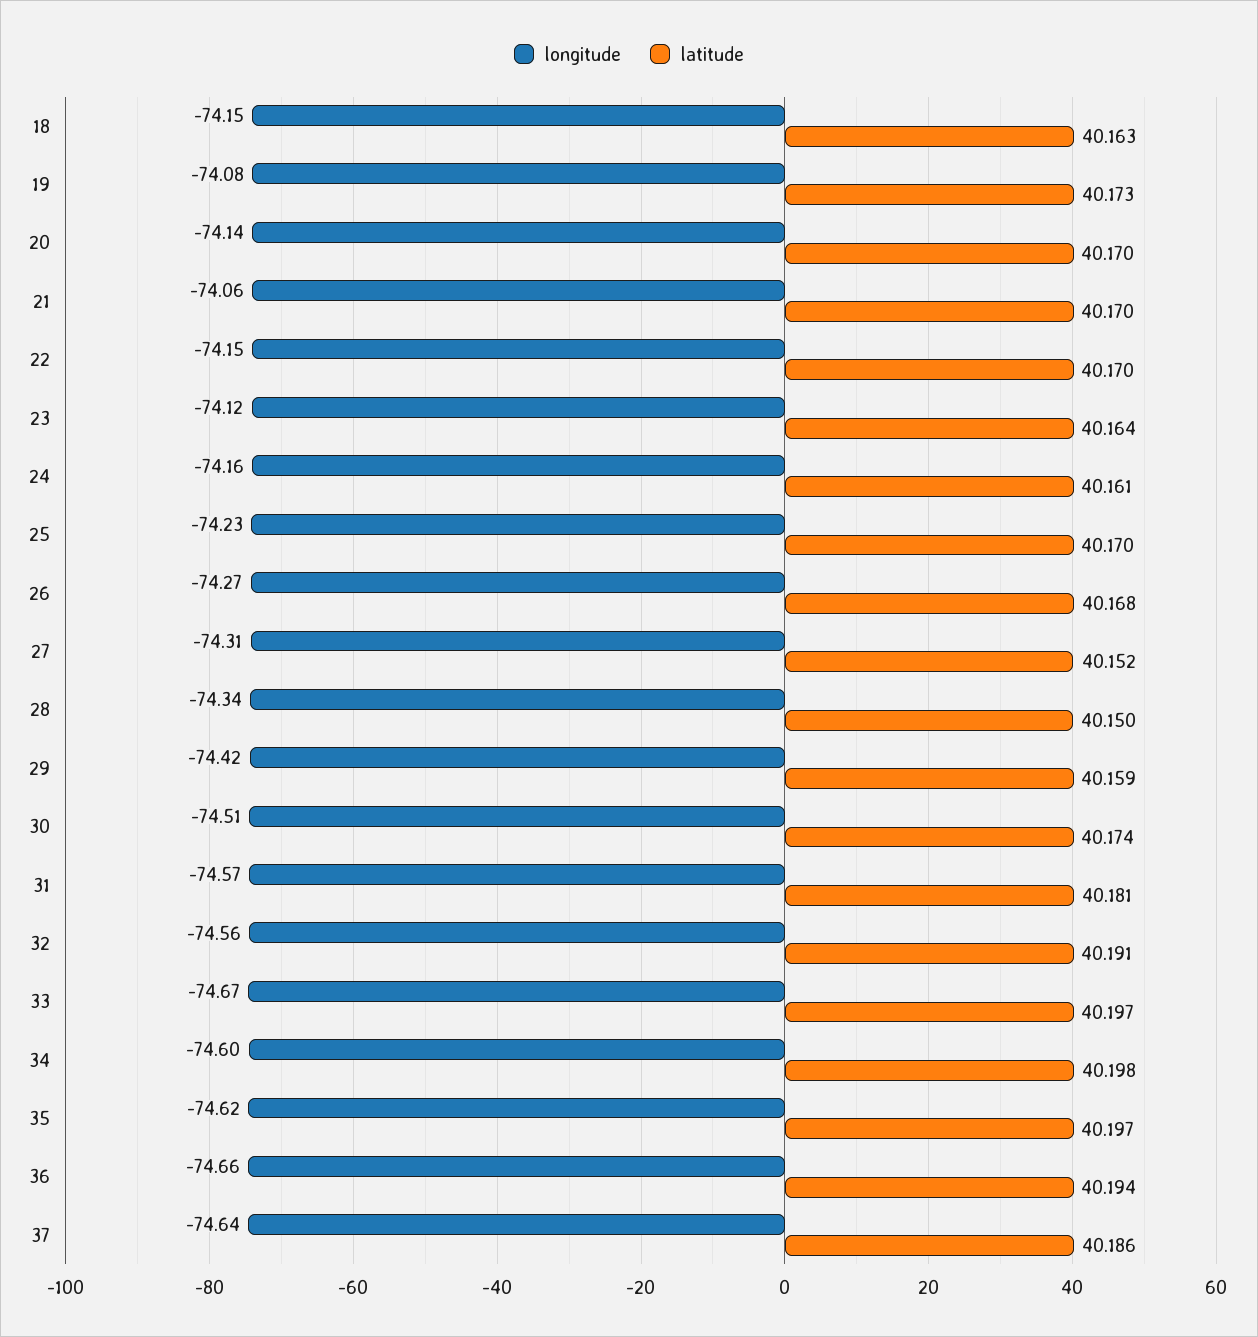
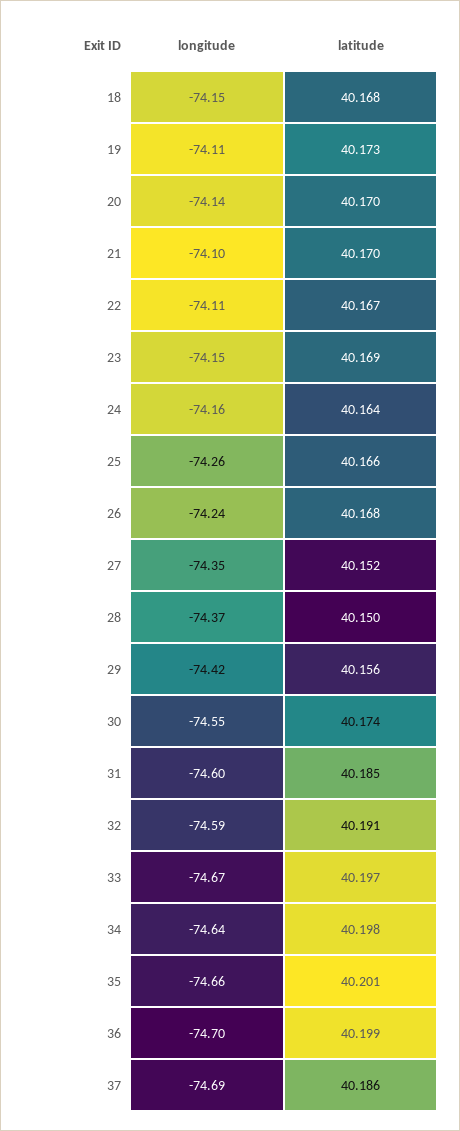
latitude, 18: 40.163 -> 40.168
longitude, 19: -74.08 -> -74.11
longitude, 21: -74.06 -> -74.1
longitude, 22: -74.15 -> -74.11
latitude, 22: 40.17 -> 40.167
longitude, 23: -74.12 -> -74.15
latitude, 23: 40.164 -> 40.169
latitude, 24: 40.161 -> 40.164
longitude, 25: -74.23 -> -74.26
latitude, 25: 40.17 -> 40.166
longitude, 26: -74.27 -> -74.24
longitude, 27: -74.31 -> -74.35
longitude, 28: -74.34 -> -74.37
latitude, 29: 40.159 -> 40.156
longitude, 30: -74.51 -> -74.55
longitude, 31: -74.57 -> -74.6
latitude, 31: 40.181 -> 40.185
longitude, 32: -74.56 -> -74.59
longitude, 34: -74.6 -> -74.64
longitude, 35: -74.62 -> -74.66
latitude, 35: 40.197 -> 40.201
longitude, 36: -74.66 -> -74.7
latitude, 36: 40.194 -> 40.199
longitude, 37: -74.64 -> -74.69

